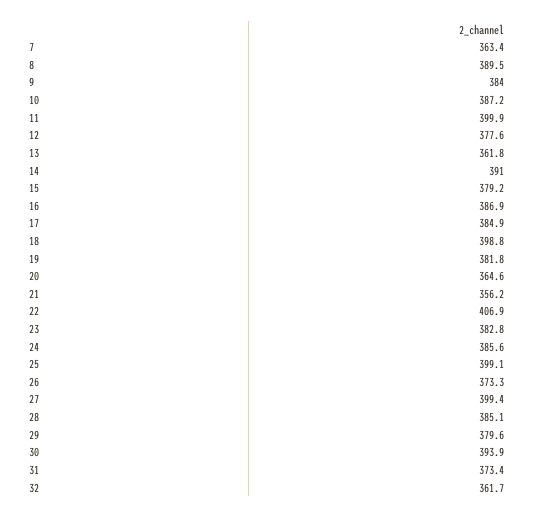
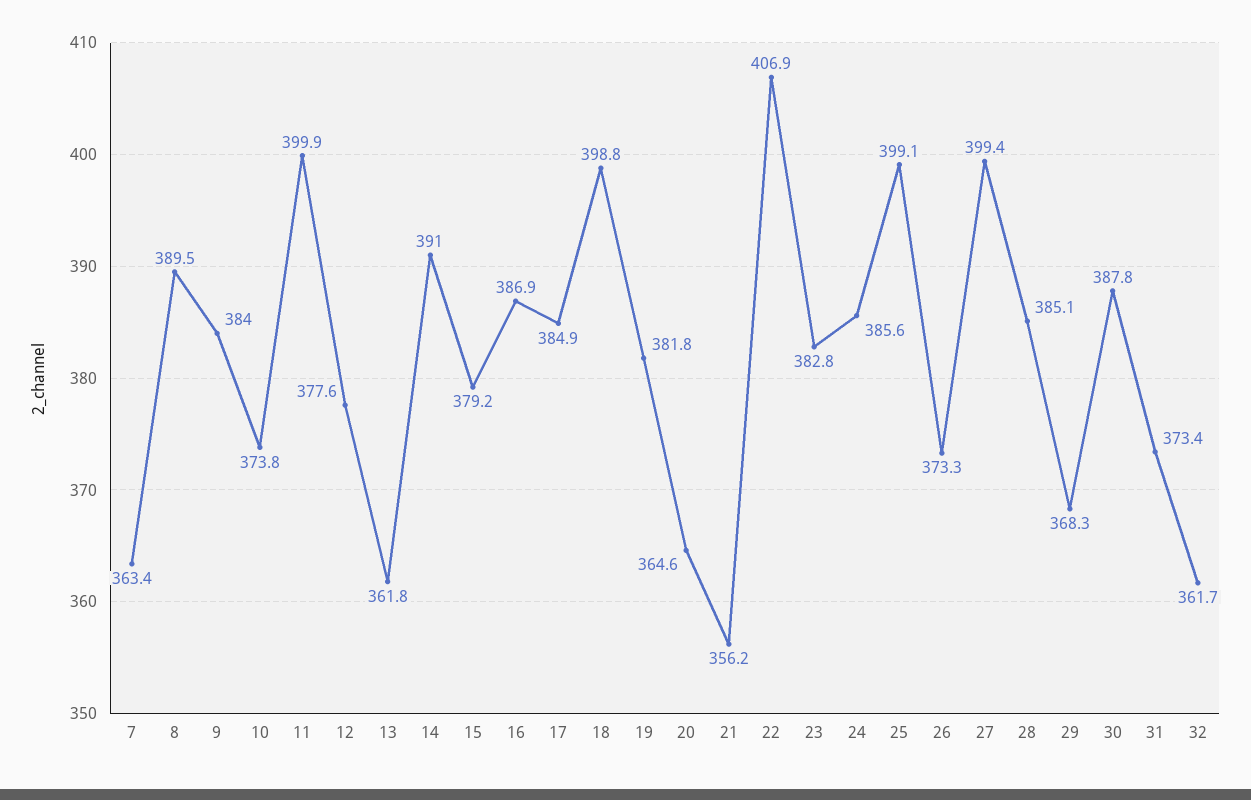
10: 387.2 -> 373.8
29: 379.6 -> 368.3
30: 393.9 -> 387.8

